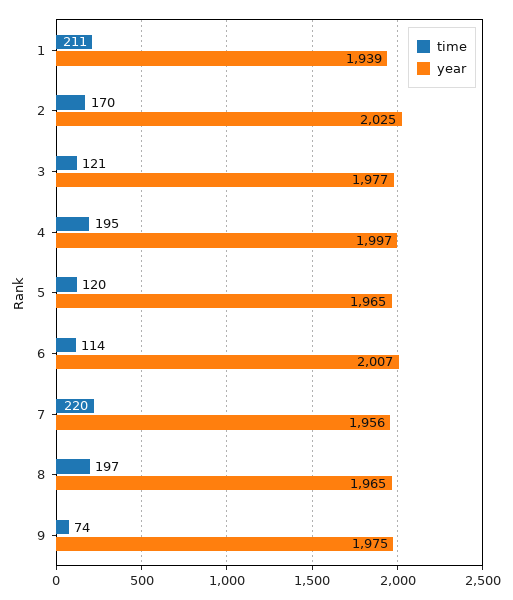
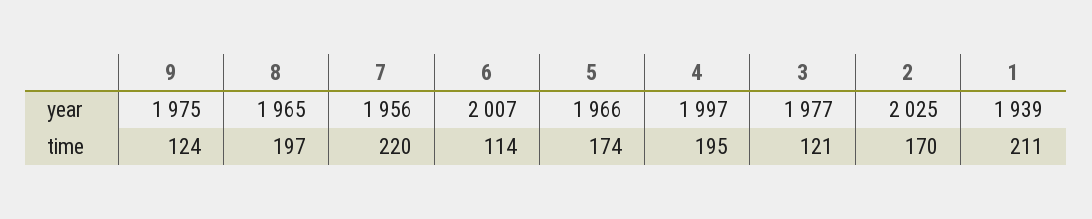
time, 5: 120 -> 174
year, 5: 1965 -> 1966
time, 9: 74 -> 124

